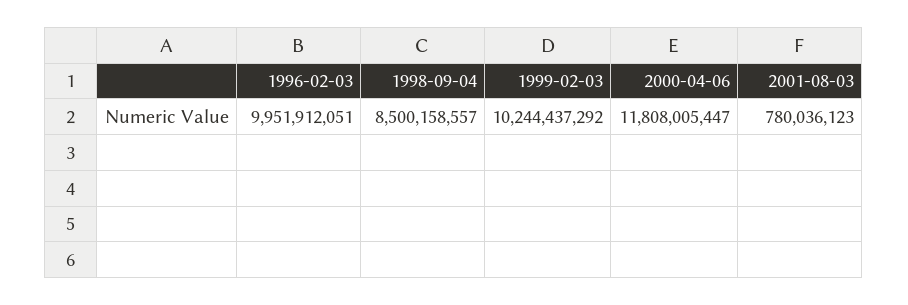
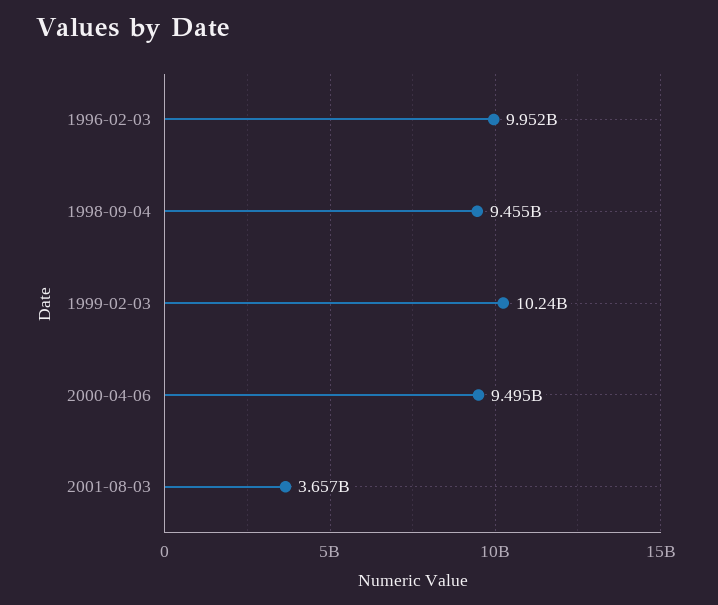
1998-09-04: 8500158557 -> 9455000000
2000-04-06: 11808005447 -> 9495000000
2001-08-03: 780036123 -> 3657000000

